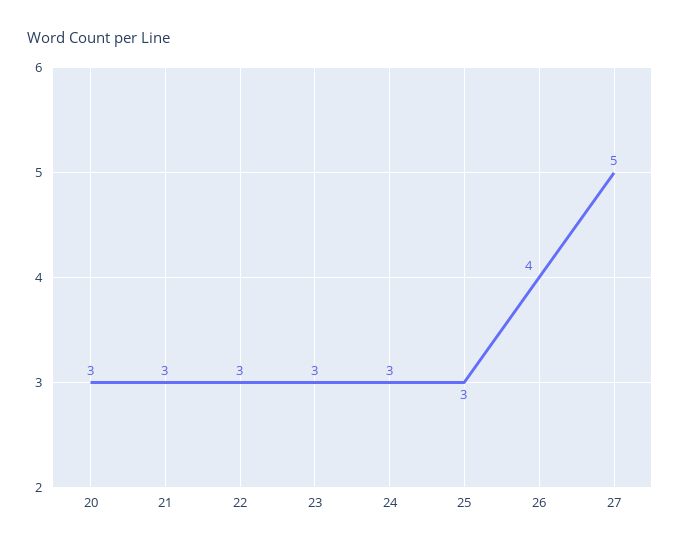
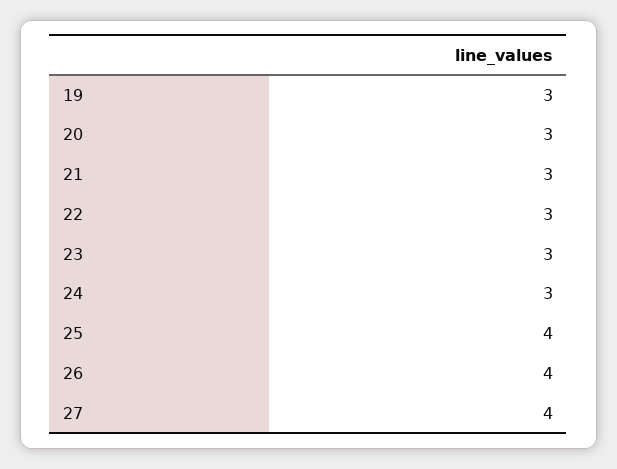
25: 3 -> 4
27: 5 -> 4
19: none -> 3

